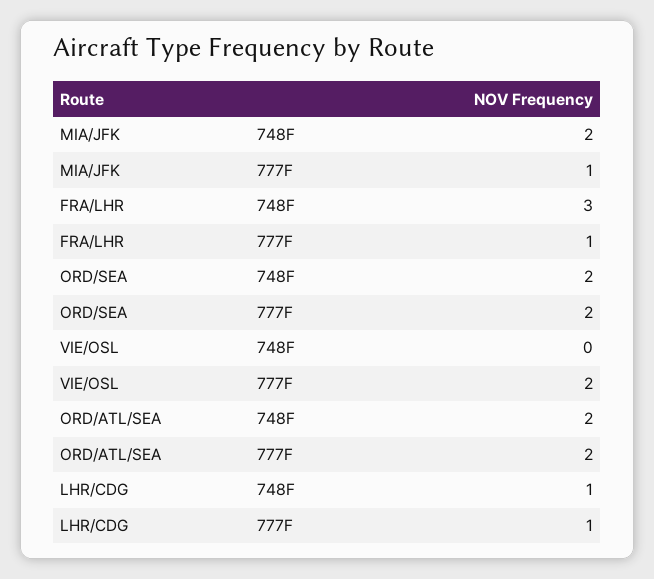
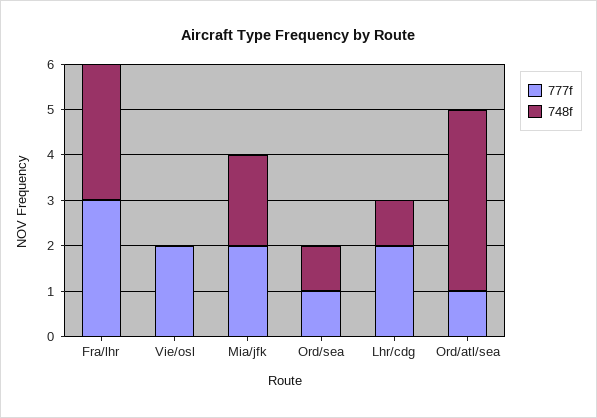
777F, MIA/JFK: 1 -> 2
777F, FRA/LHR: 1 -> 3
748F, ORD/SEA: 2 -> 1
777F, ORD/SEA: 2 -> 1
748F, ORD/ATL/SEA: 2 -> 4
777F, ORD/ATL/SEA: 2 -> 1
777F, LHR/CDG: 1 -> 2

